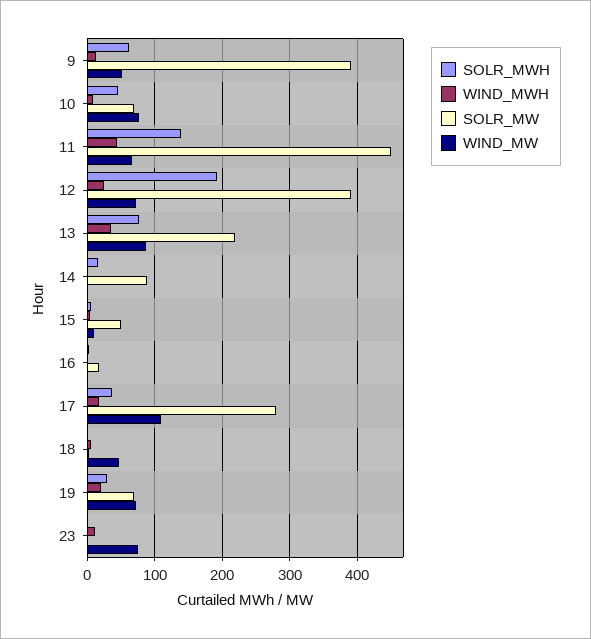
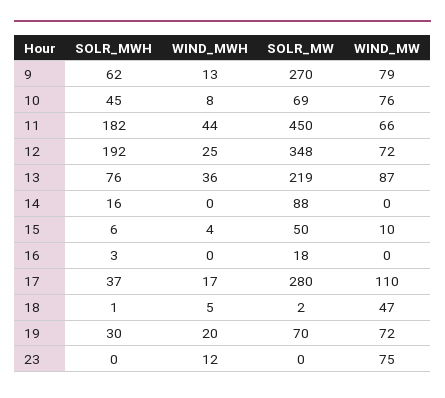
SOLR_MW, 9: 390 -> 270
WIND_MW, 9: 50 -> 79
SOLR_MWH, 11: 140 -> 182
SOLR_MW, 12: 390 -> 348

